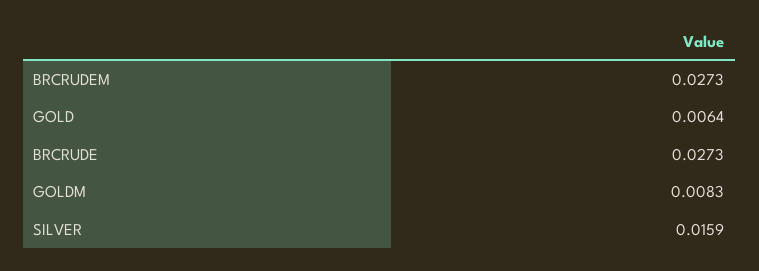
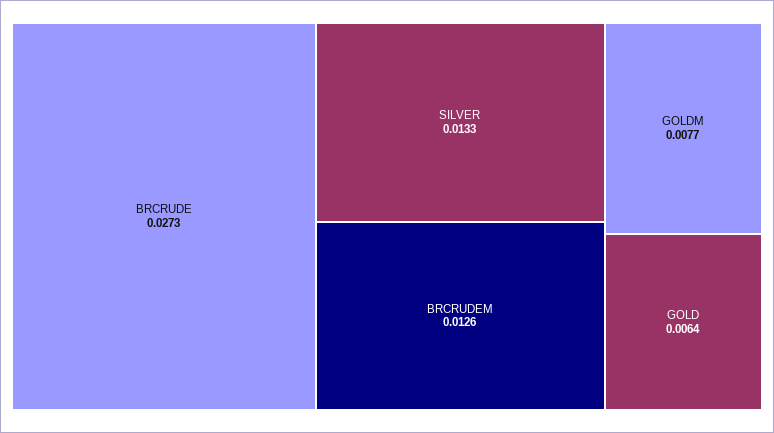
BRCRUDEM: 0.0273 -> 0.0126
GOLDM: 0.0083 -> 0.0077
SILVER: 0.0159 -> 0.0133

